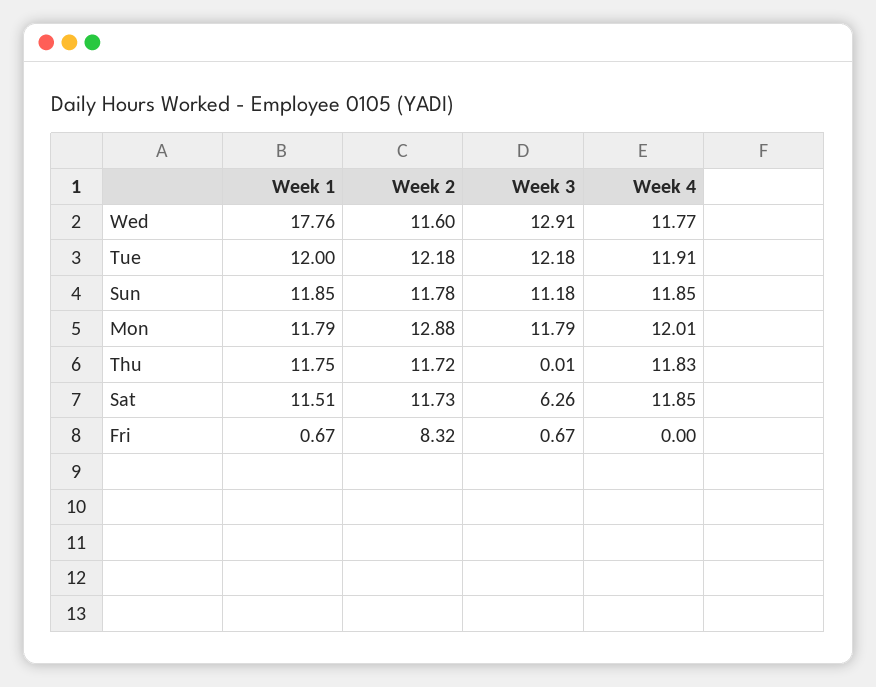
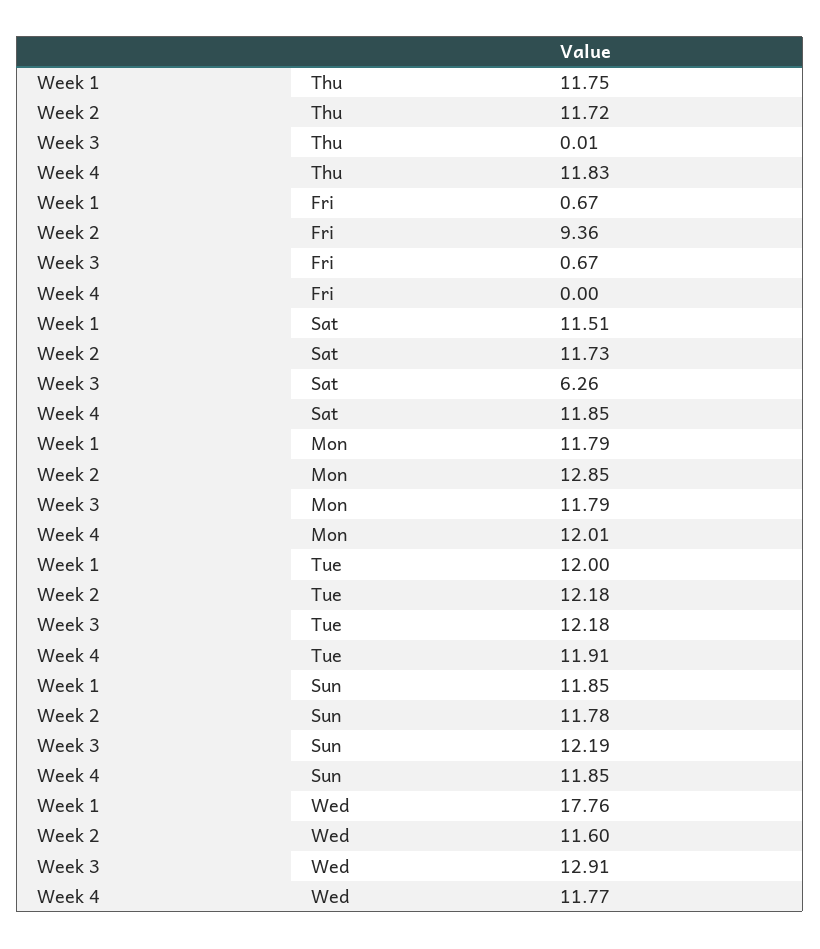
Week 3, Sun: 11.18 -> 12.19
Week 2, Mon: 12.88 -> 12.85
Week 2, Fri: 8.32 -> 9.36

